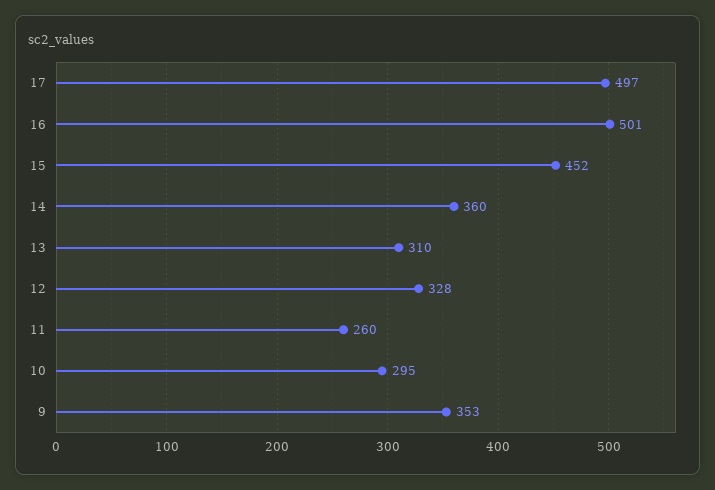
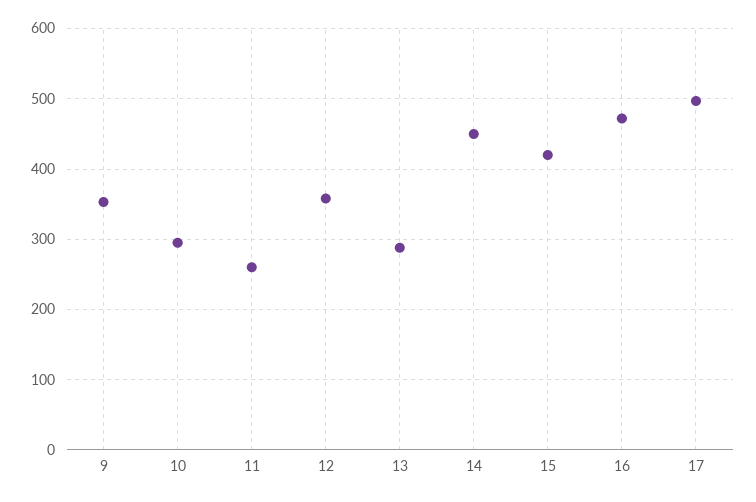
16: 501 -> 470
15: 452 -> 420
14: 360 -> 450
13: 310 -> 290
12: 328 -> 360

